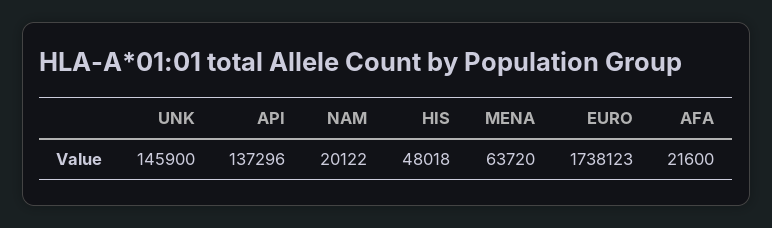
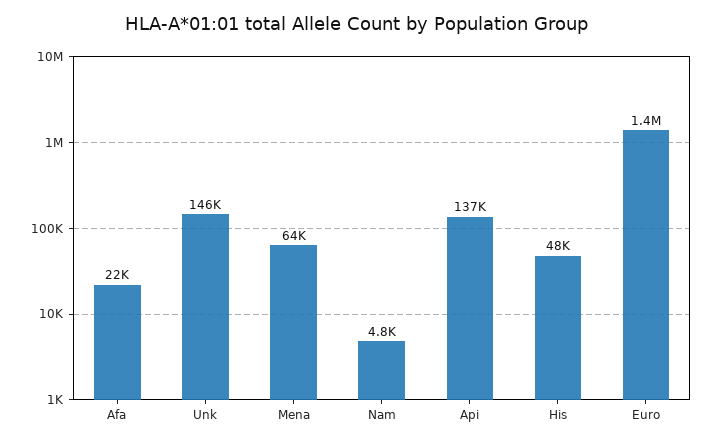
NAM: 20122 -> 4800
EURO: 1738123 -> 1400000

